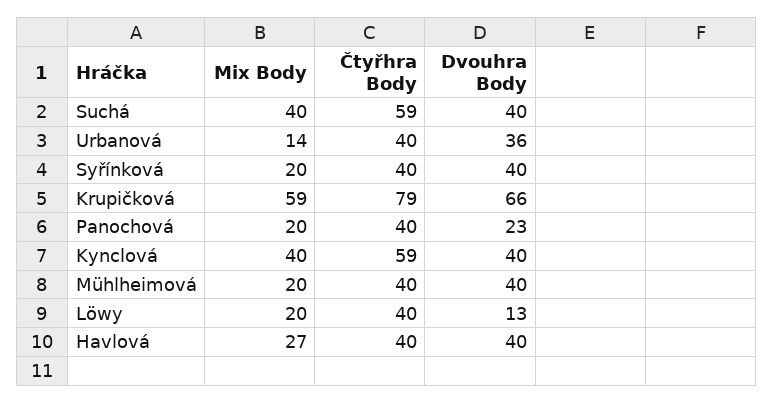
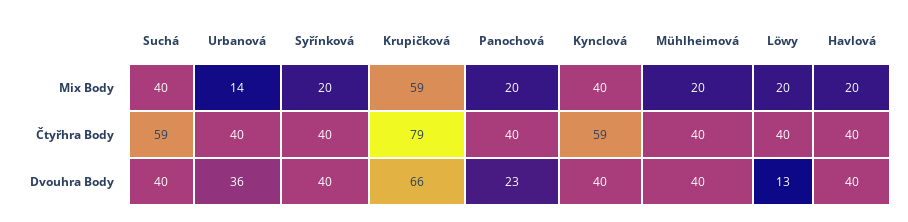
Mix Body, Havlová: 27 -> 20

